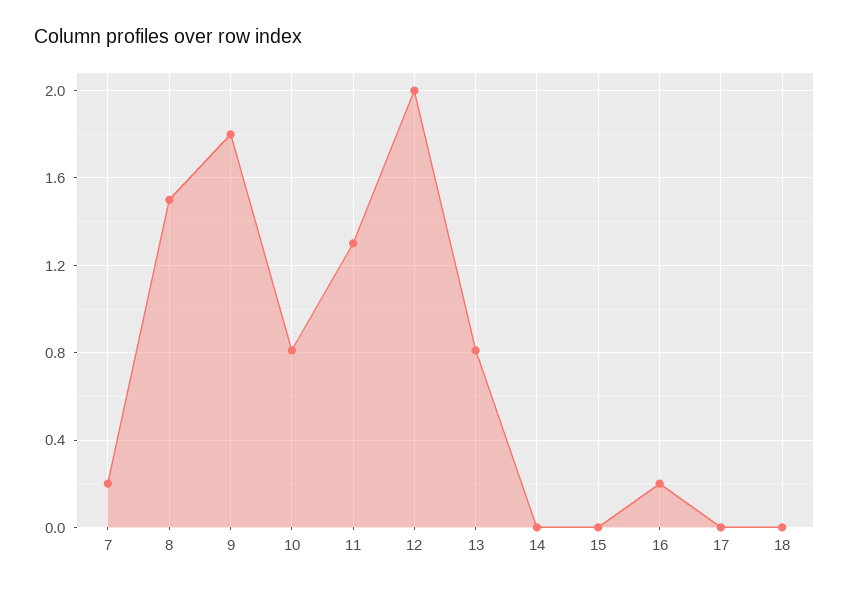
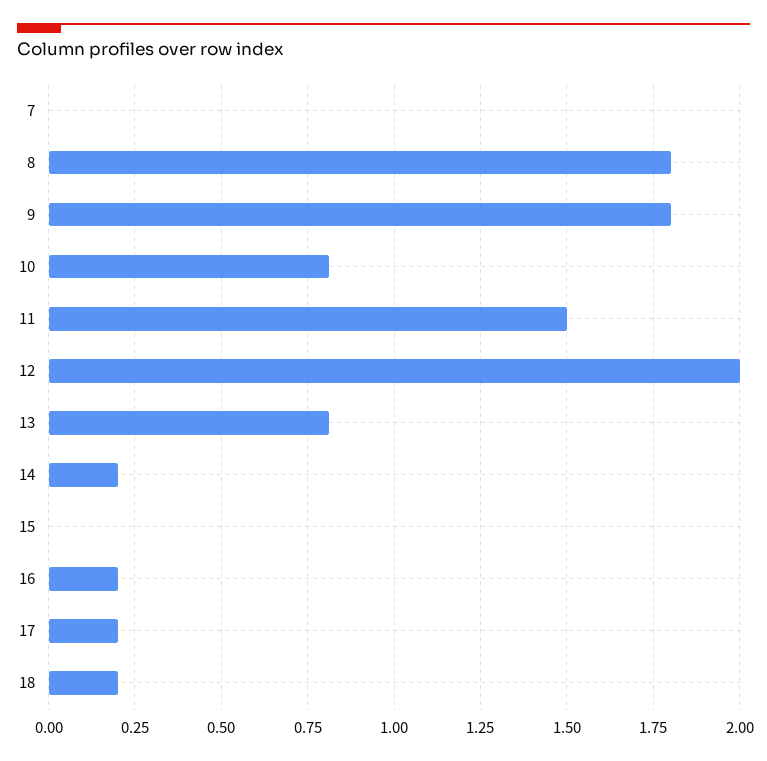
7: 0.2 -> 0
8: 1.5 -> 1.8
11: 1.3 -> 1.5
14: 0 -> 0.2
17: 0 -> 0.2
18: 0 -> 0.2

